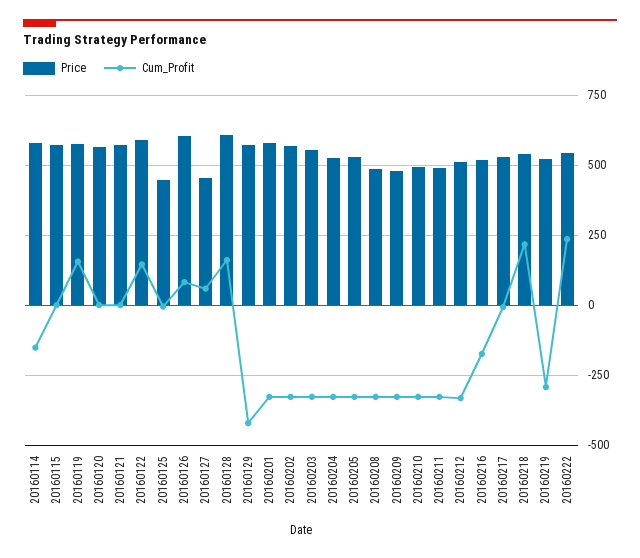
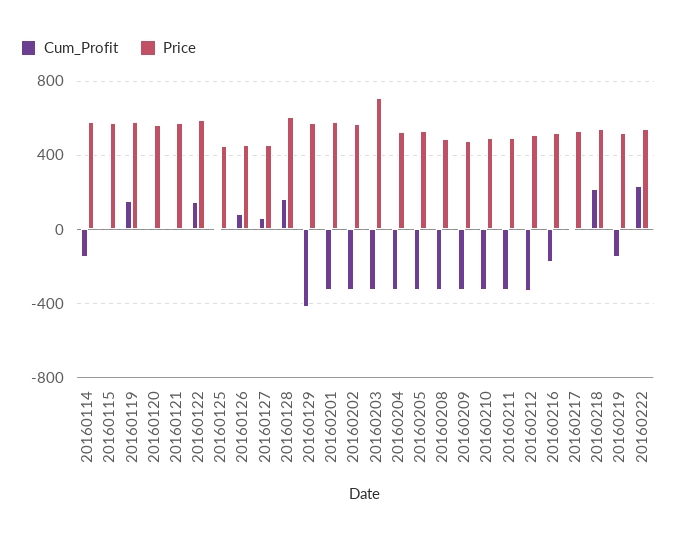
Price, 20160126: 600 -> 450
Price, 20160203: 550 -> 700
Cum_Profit, 20160219: -300 -> -150

